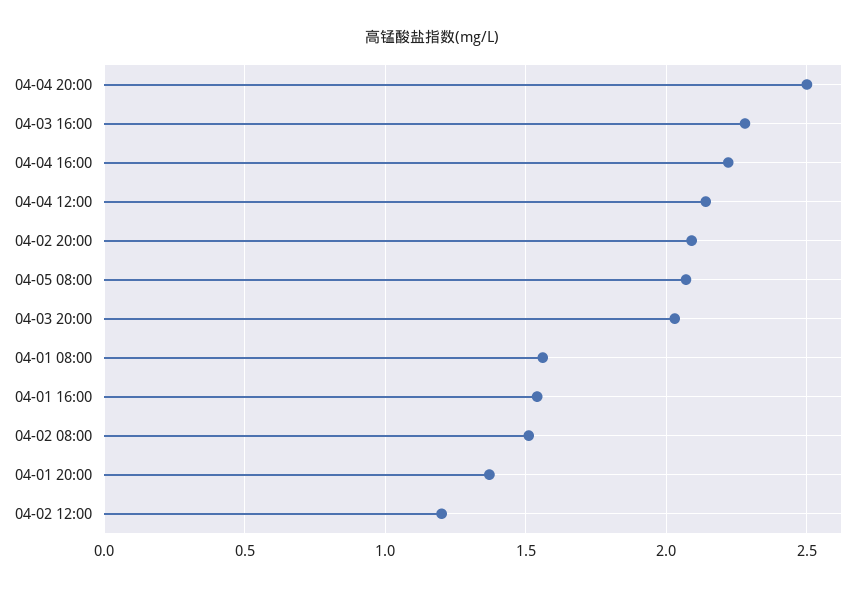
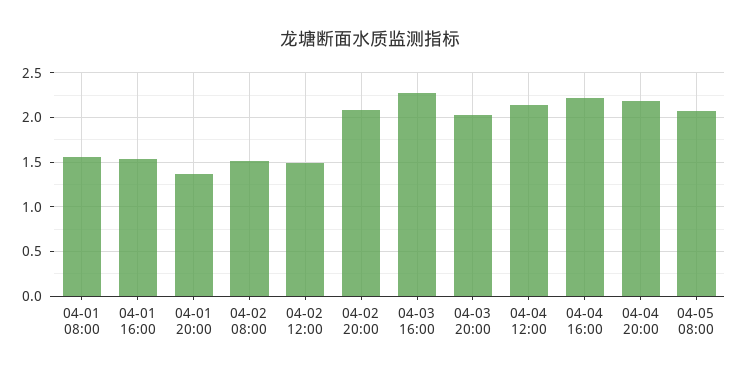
04-04 20:00: 2.5 -> 2.2
04-02 12:00: 1.2 -> 1.5

